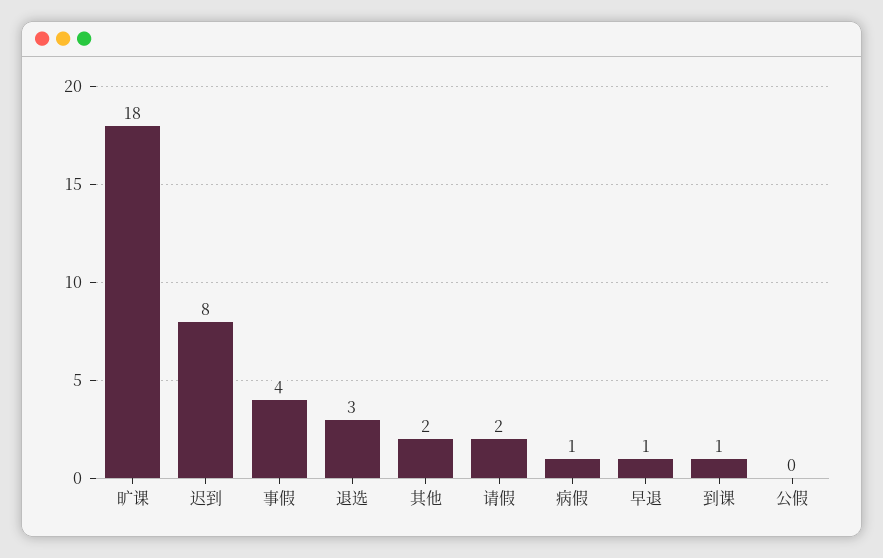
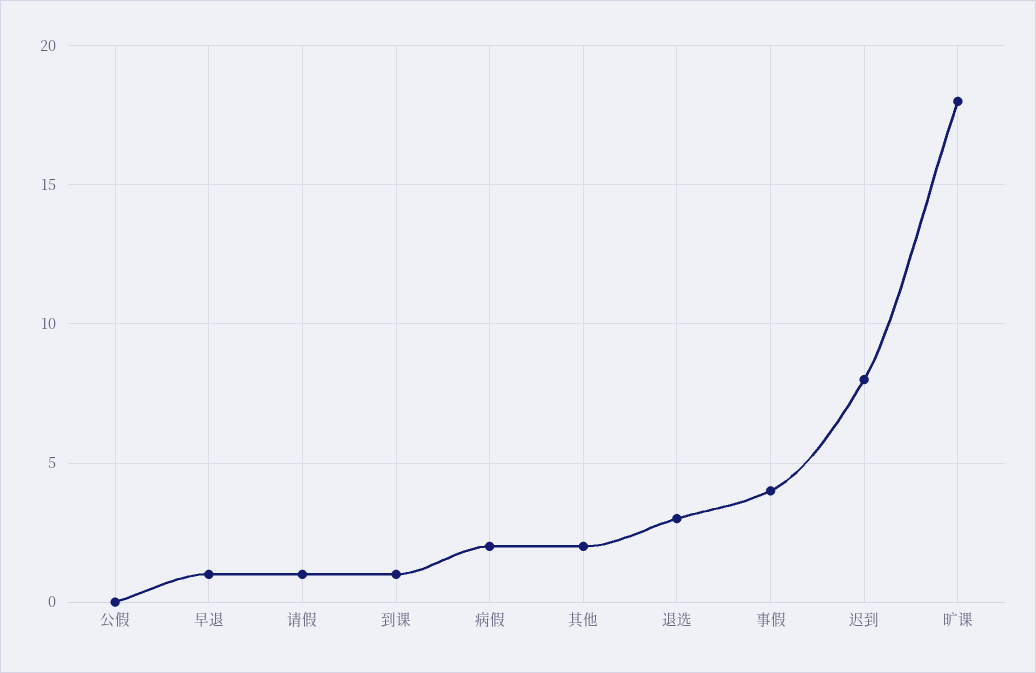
请假: 2 -> 1
病假: 1 -> 2

